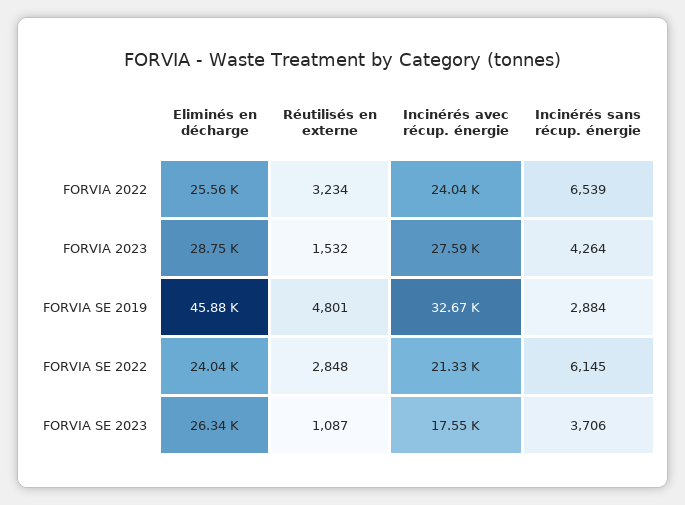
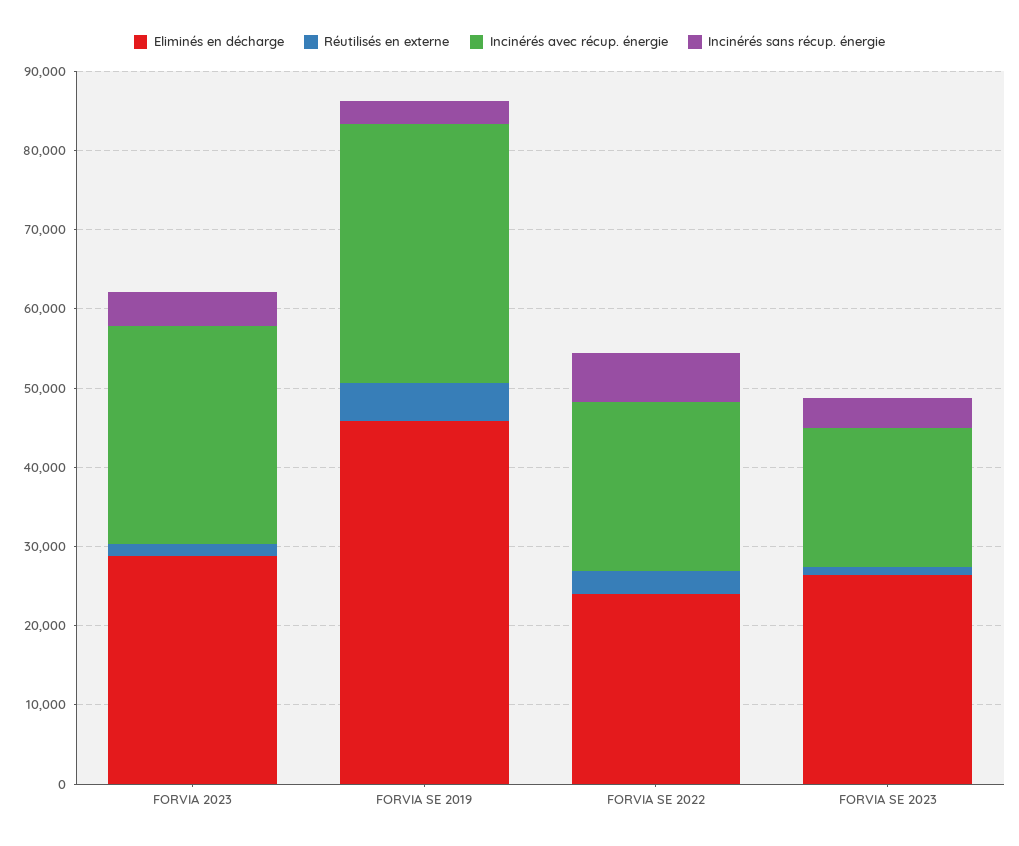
Eliminés en décharge, FORVIA 2022: 25560 -> none
Réutilisés en externe, FORVIA 2022: 3234 -> none
Incinérés avec récup. énergie, FORVIA 2022: 24040 -> none
Incinérés sans récup. énergie, FORVIA 2022: 6539 -> none

